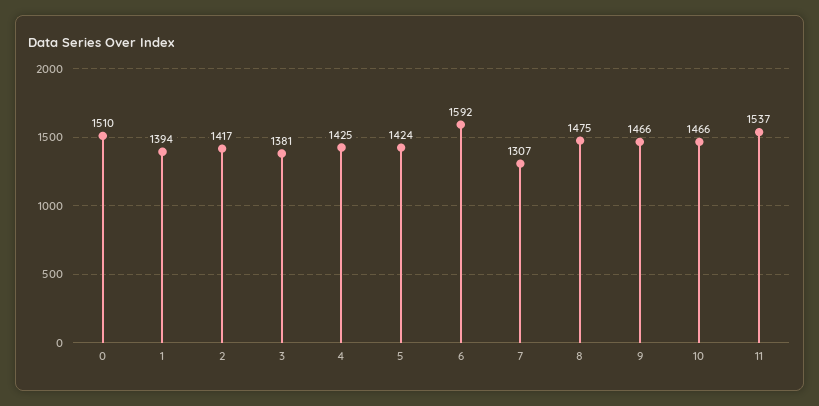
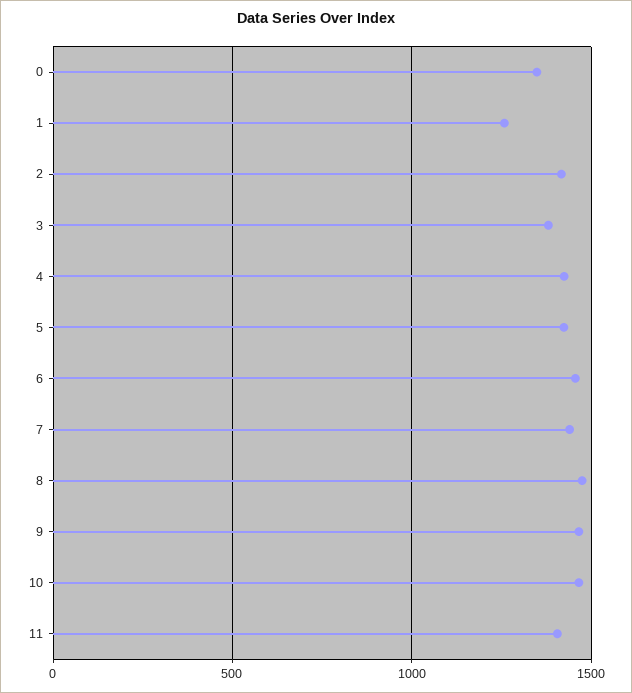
0: 1510 -> 1350
1: 1394 -> 1250
6: 1592 -> 1450
7: 1307 -> 1450
11: 1537 -> 1400

